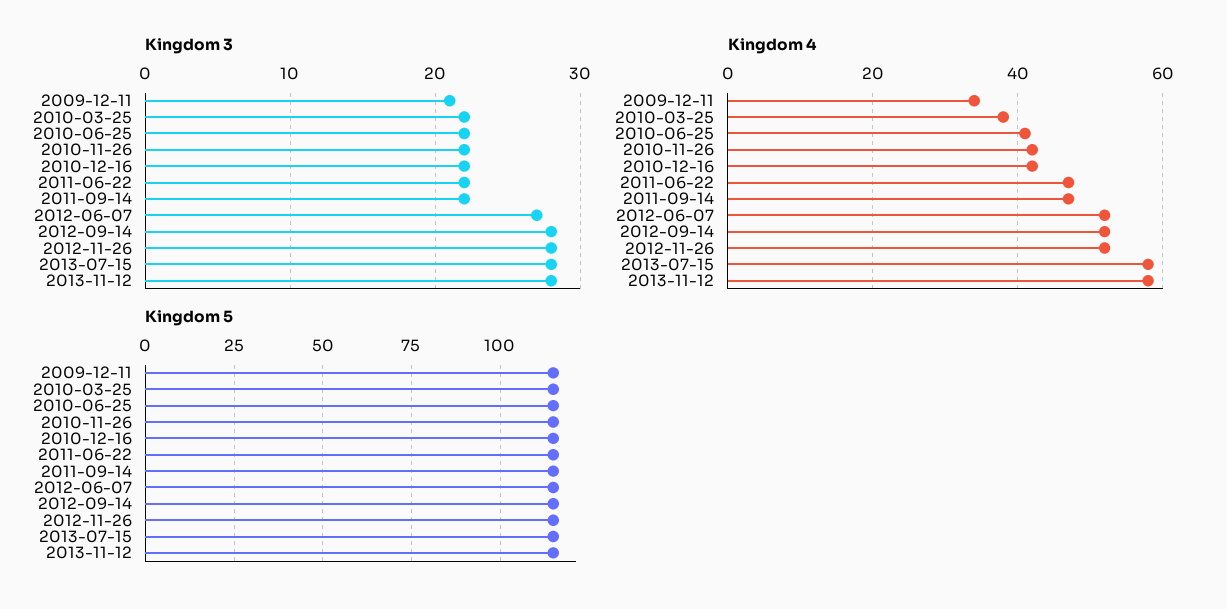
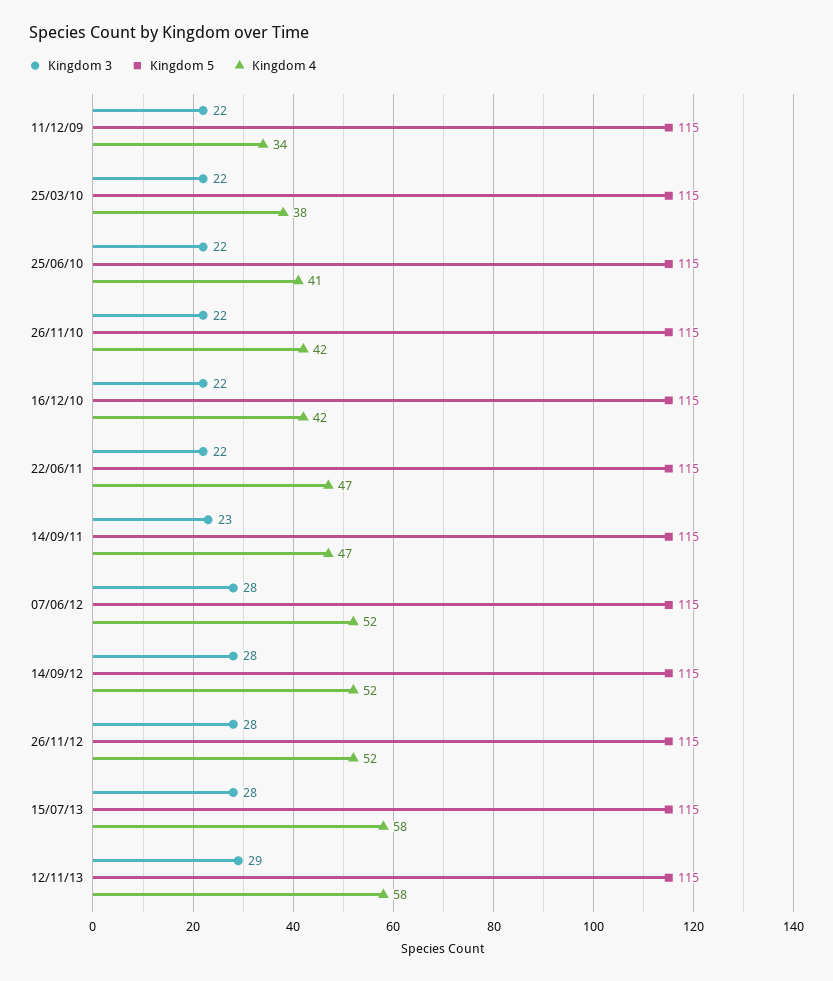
Kingdom 3, 2009-12-11: 21 -> 22
Kingdom 3, 2011-09-14: 22 -> 23
Kingdom 3, 2012-06-07: 27 -> 28
Kingdom 3, 2013-11-12: 28 -> 29

